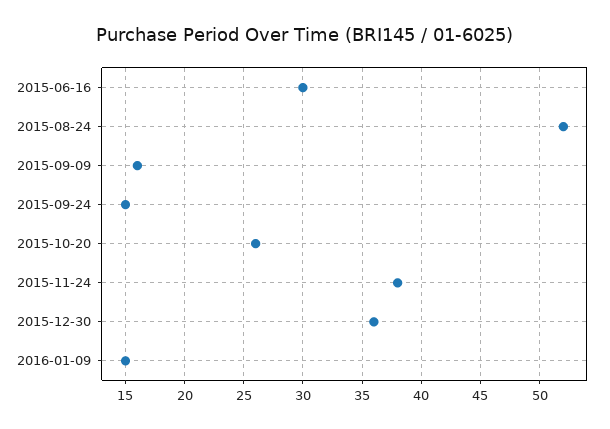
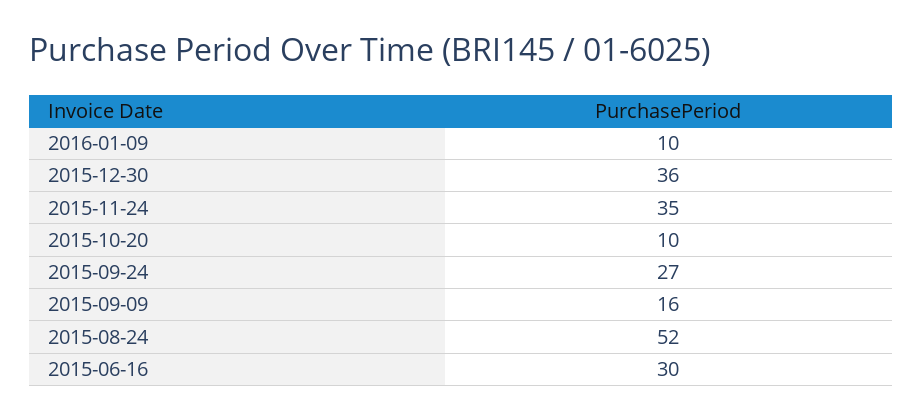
2015-09-24: 15 -> 27
2015-10-20: 26 -> 10
2015-11-24: 38 -> 35
2016-01-09: 15 -> 10

